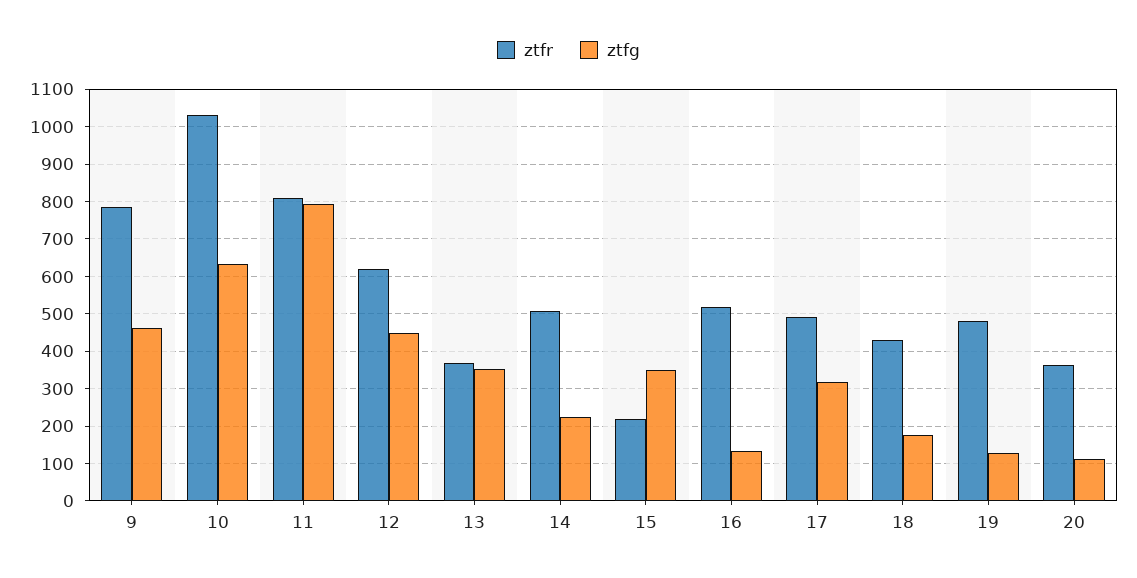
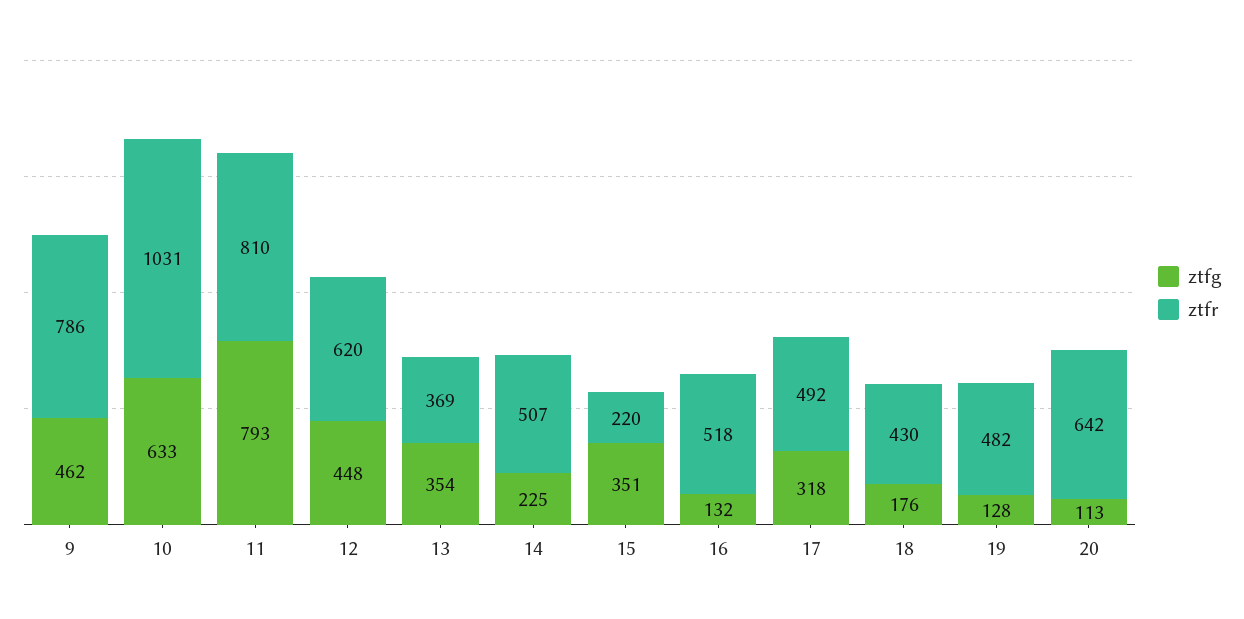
ztfr, 20: 360 -> 642

